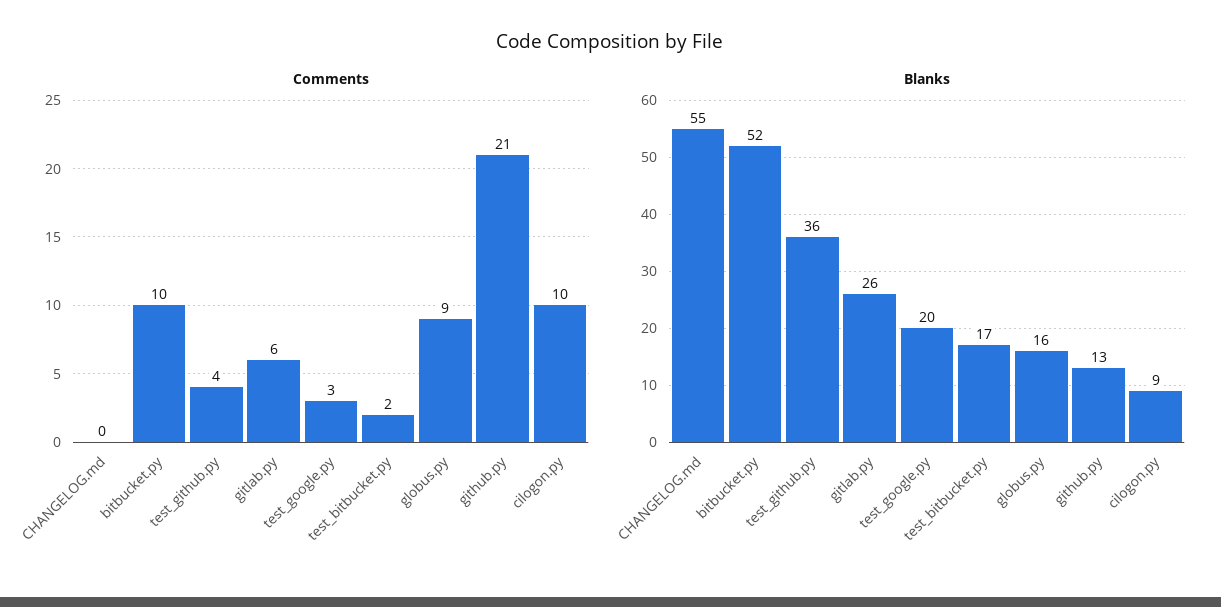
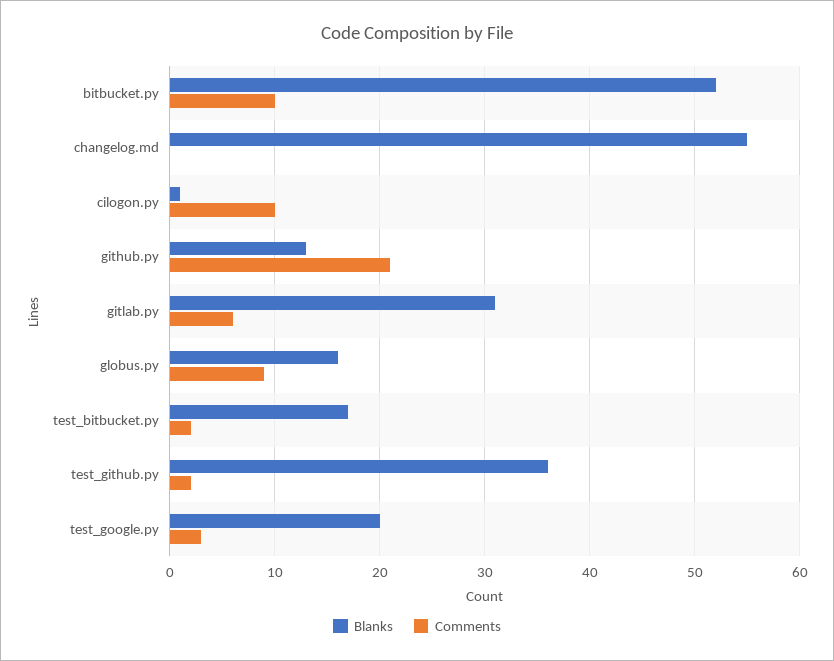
Comments, test_github.py: 4 -> 2
Blanks, gitlab.py: 26 -> 31
Blanks, cilogon.py: 9 -> 1

